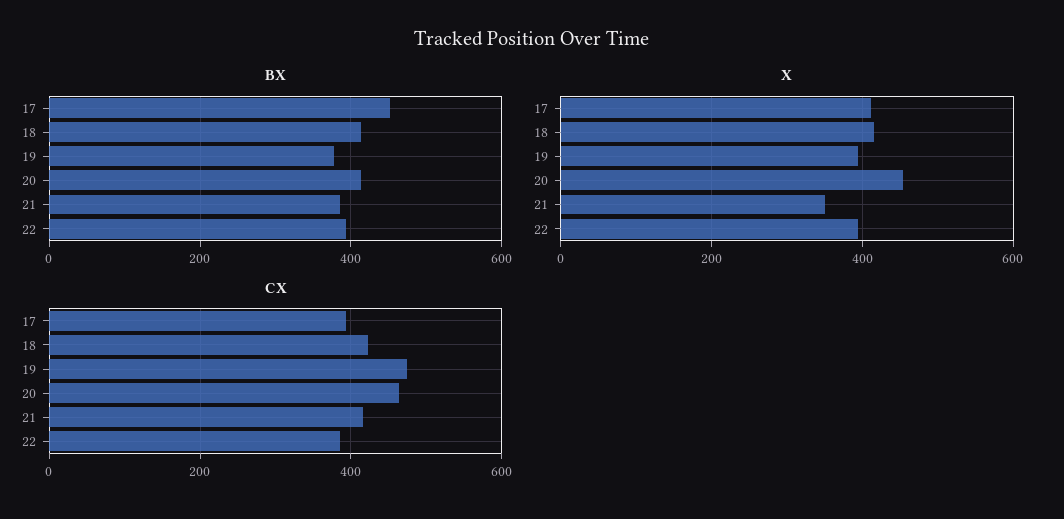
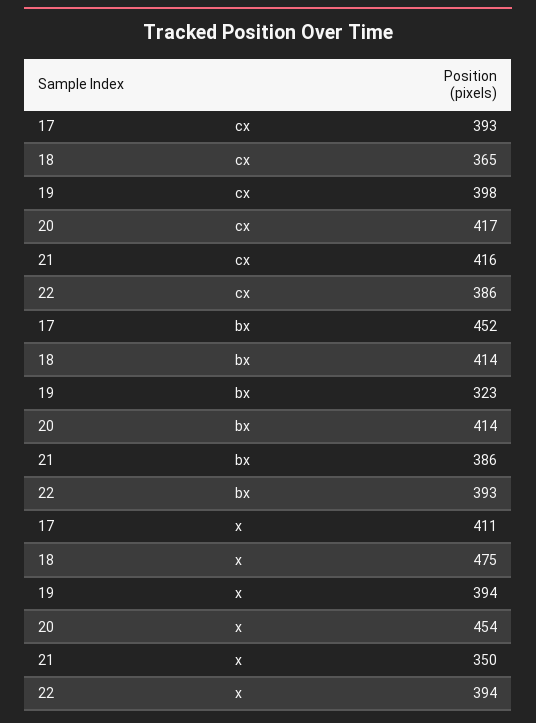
BX, 19: 380 -> 323
X, 18: 420 -> 475
CX, 18: 420 -> 365
CX, 19: 480 -> 398
CX, 20: 460 -> 417

